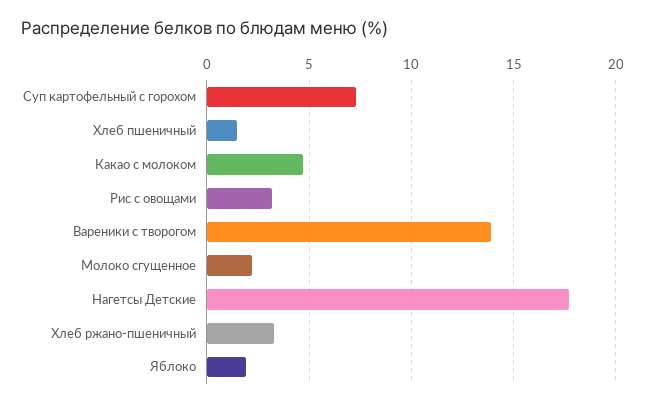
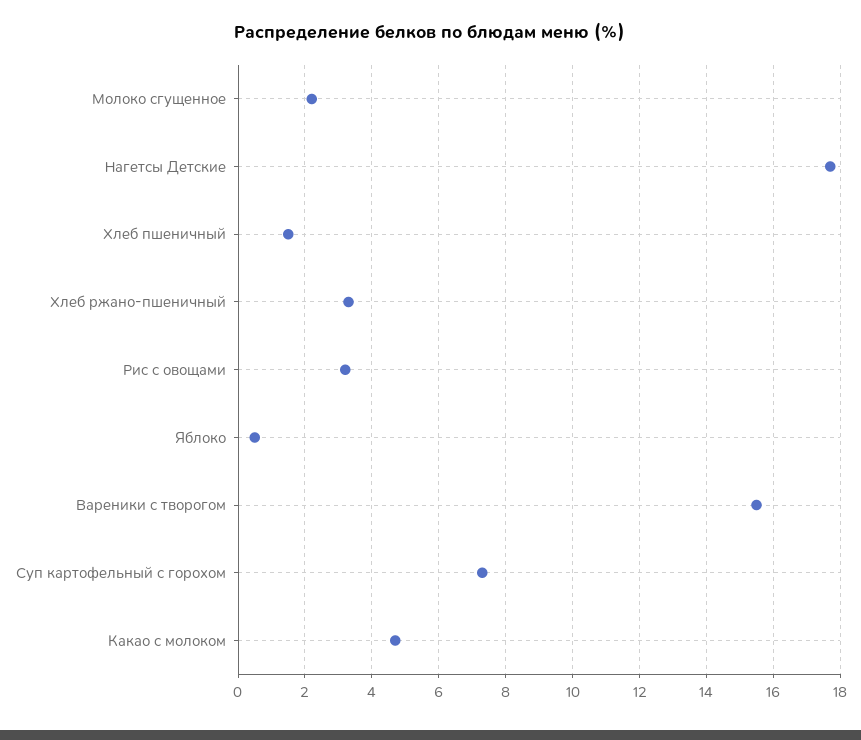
Вареники с творогом: 14 -> 15.5
Яблоко: 2 -> 0.5

